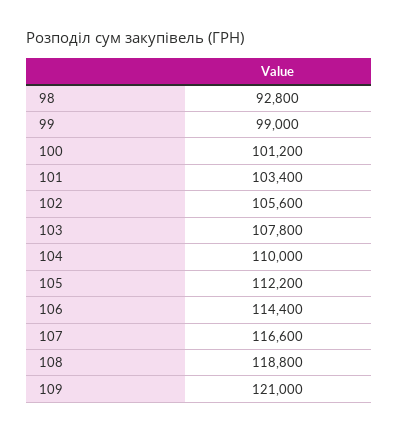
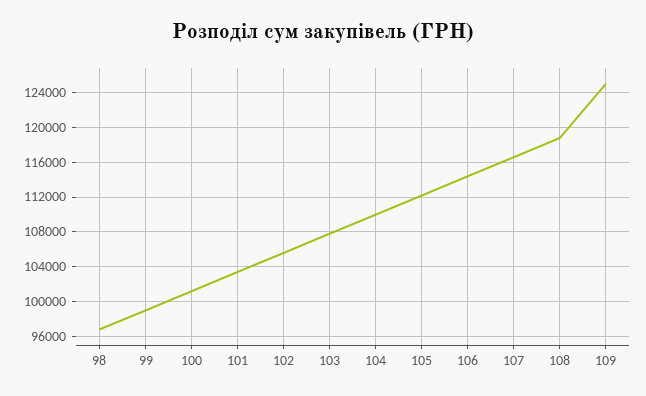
98: 92800 -> 97000
109: 121000 -> 125000

